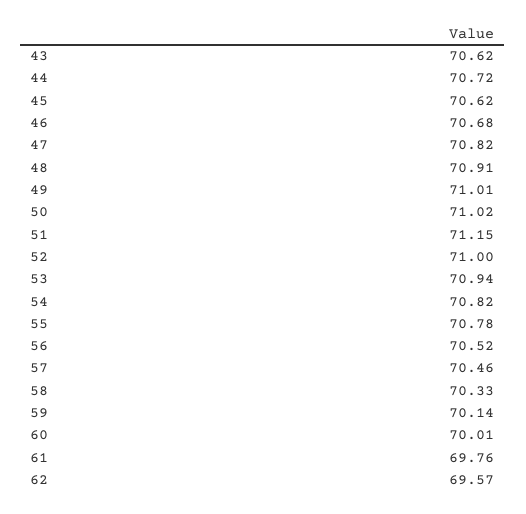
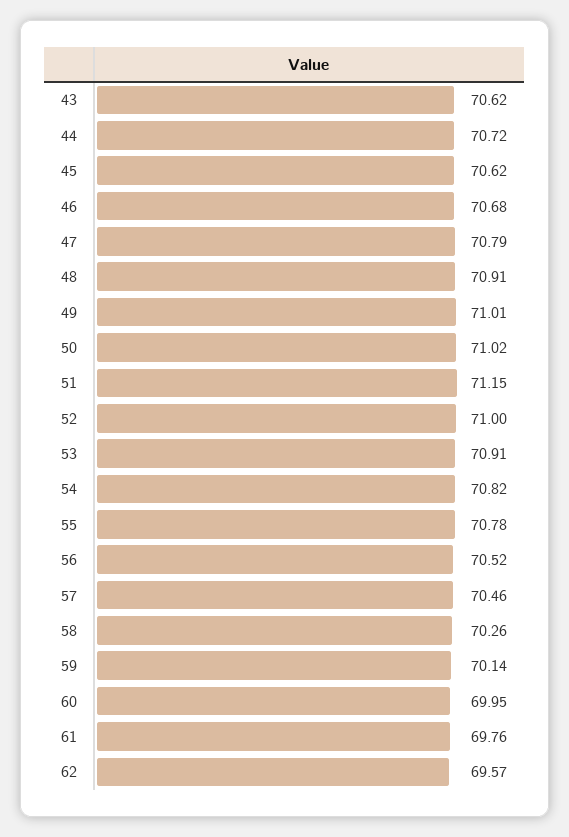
47: 70.82 -> 70.79
53: 70.94 -> 70.91
58: 70.33 -> 70.26
60: 70.01 -> 69.95

